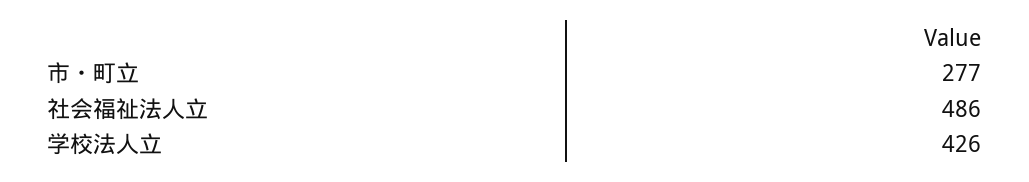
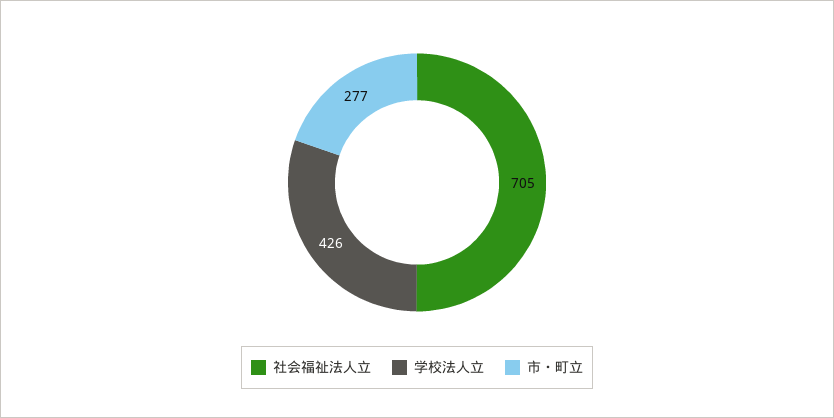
社会福祉法人立: 486 -> 705

